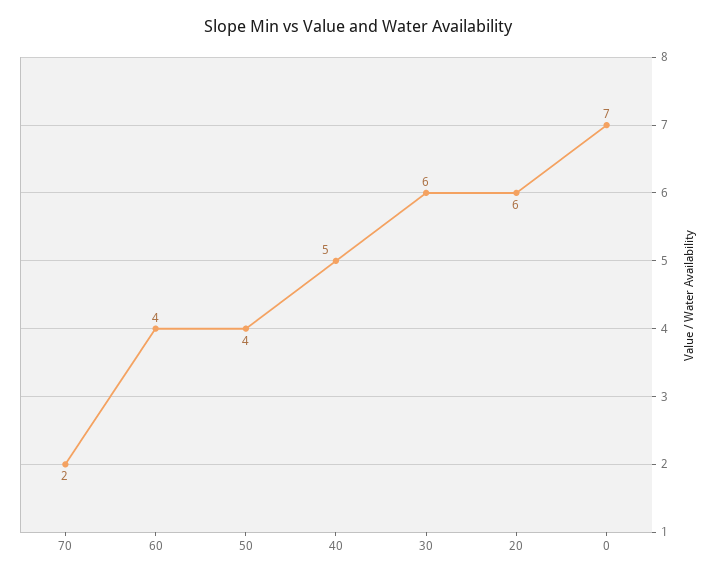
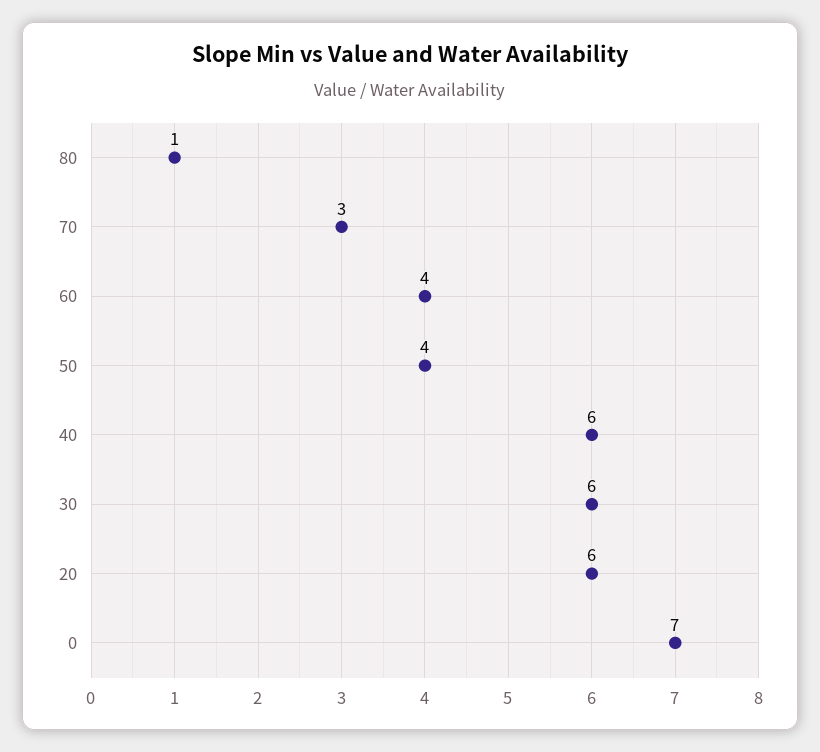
70: 2 -> 3
40: 5 -> 6
80: none -> 1

